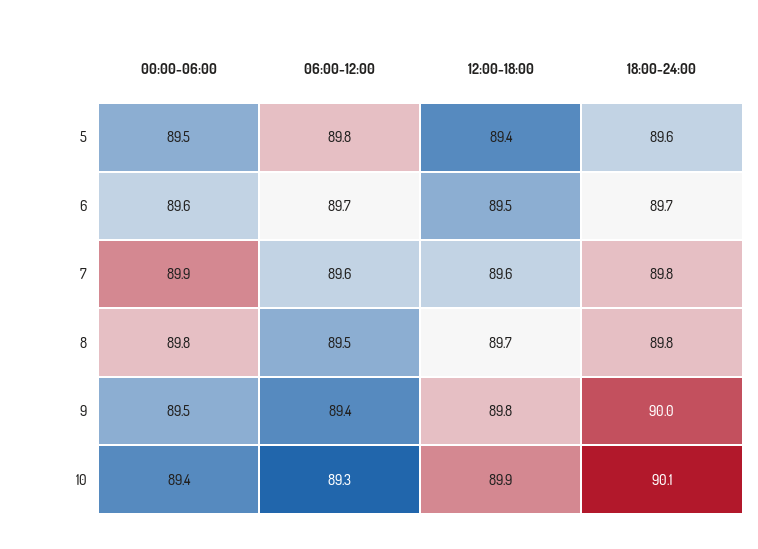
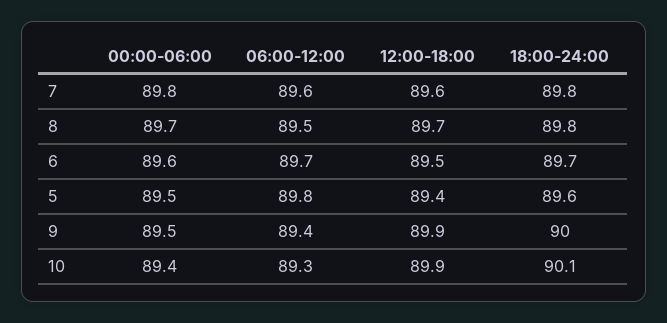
00:00-06:00, 7: 89.9 -> 89.8
00:00-06:00, 8: 89.8 -> 89.7
12:00-18:00, 9: 89.8 -> 89.9

